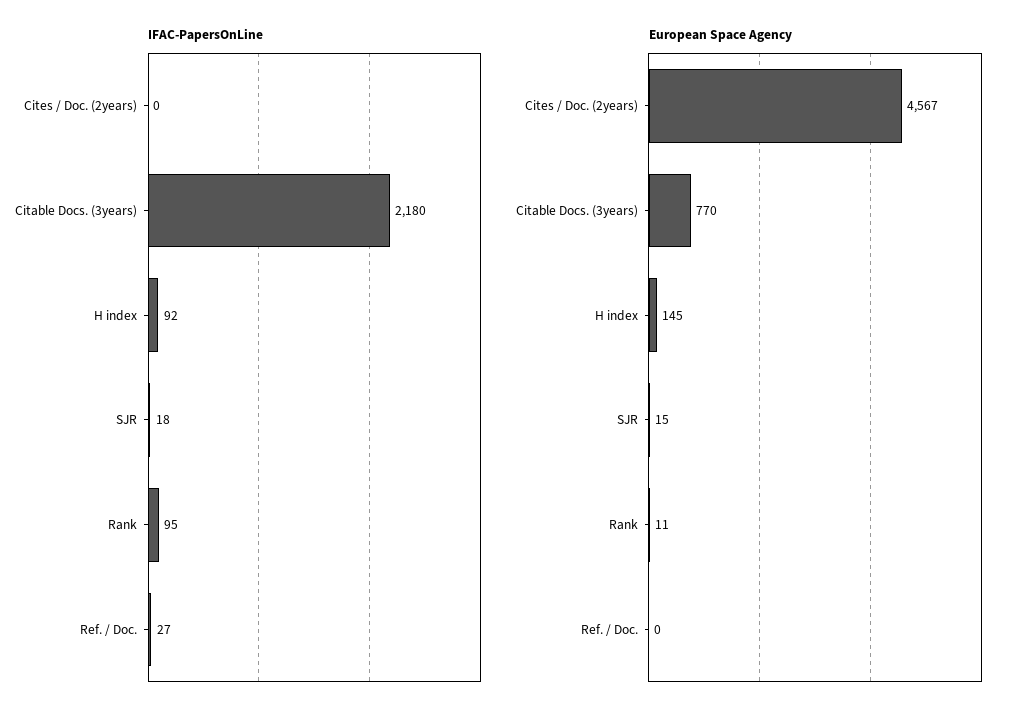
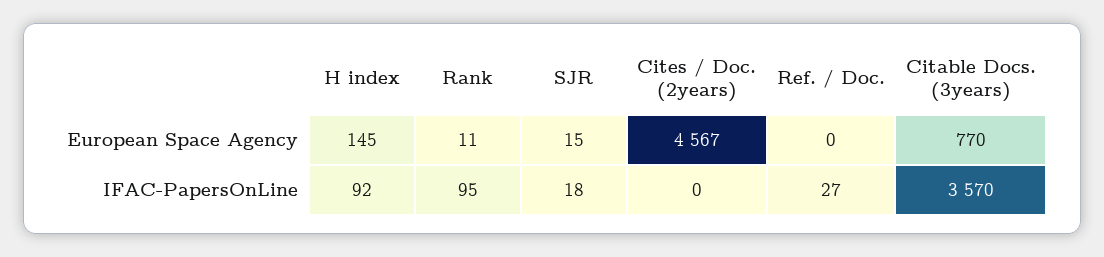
IFAC-PapersOnLine, Citable Docs. (3years): 2180 -> 3570

